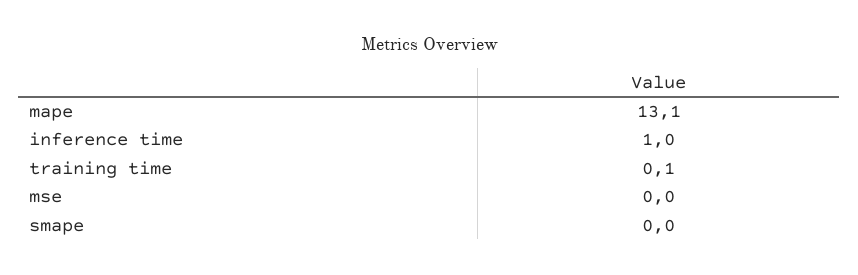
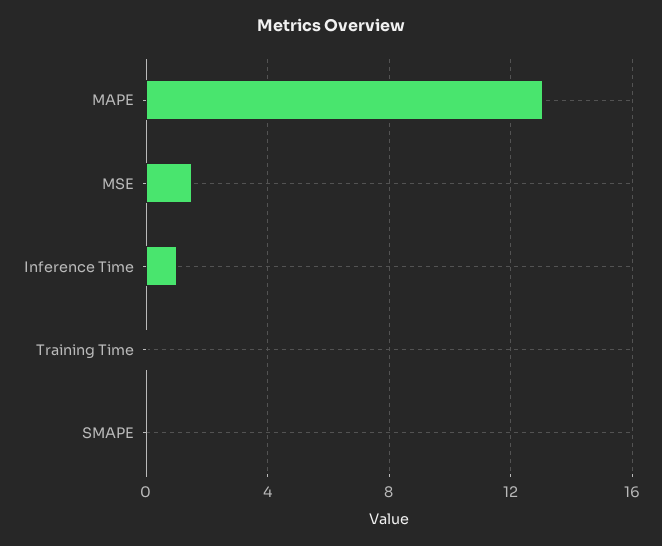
mse: 0 -> 1.5

